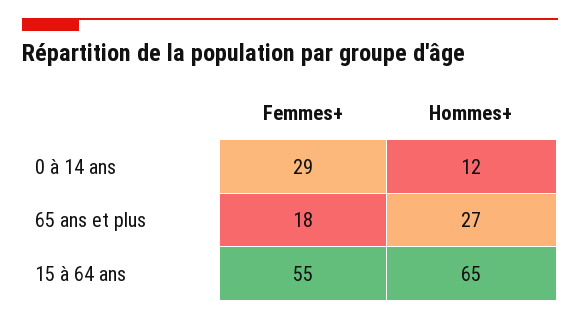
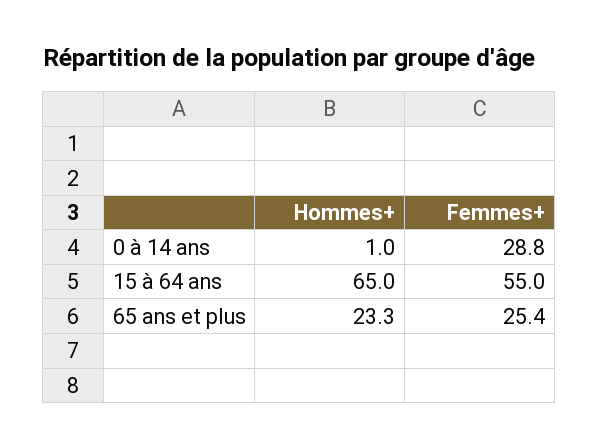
Hommes+, 0 à 14 ans: 12 -> 1
Femmes+, 65 ans et plus: 18 -> 25.4
Hommes+, 65 ans et plus: 27 -> 23.3

